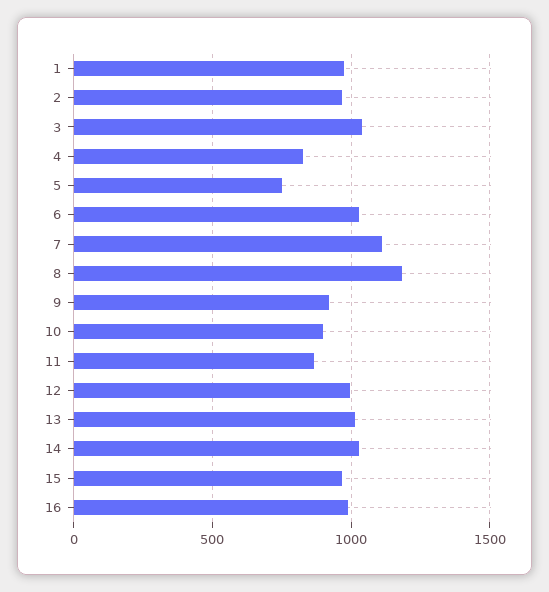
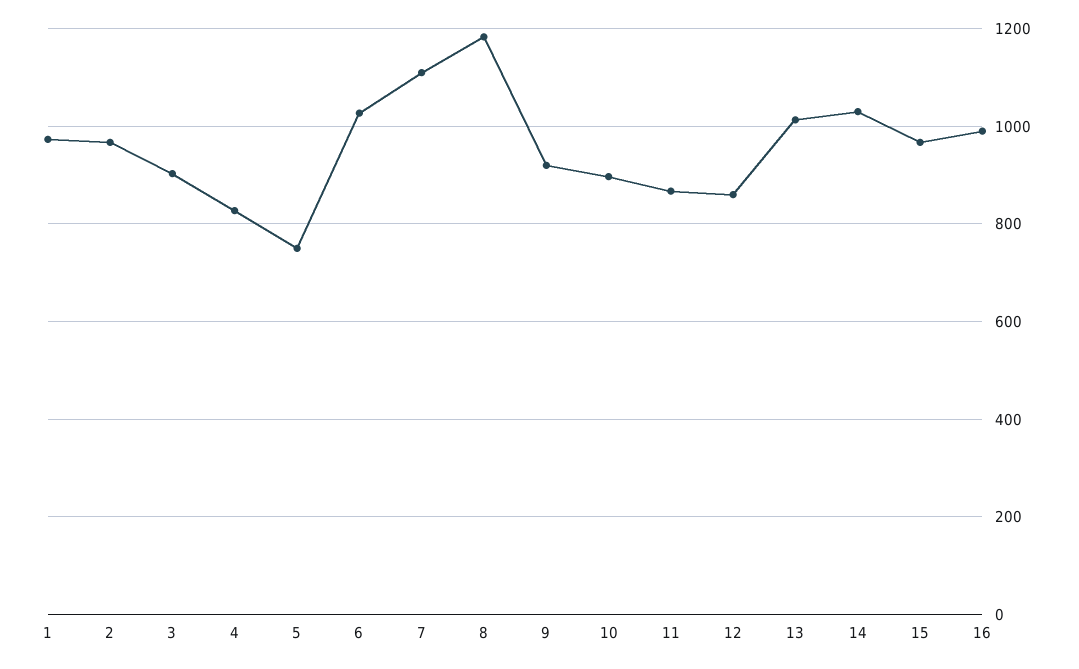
3: 1050 -> 900
12: 1000 -> 860

